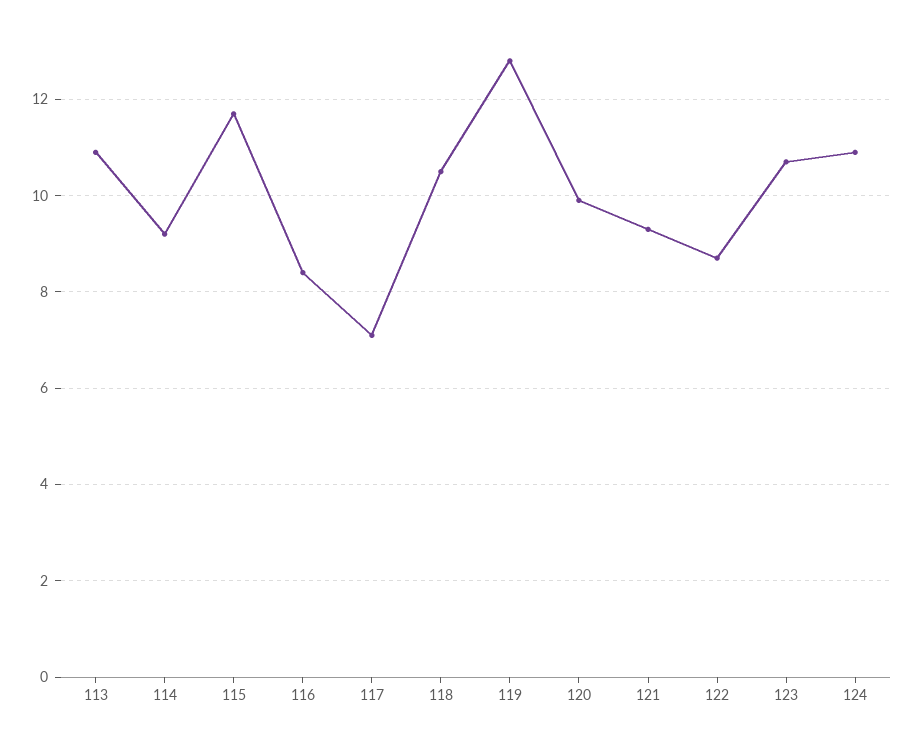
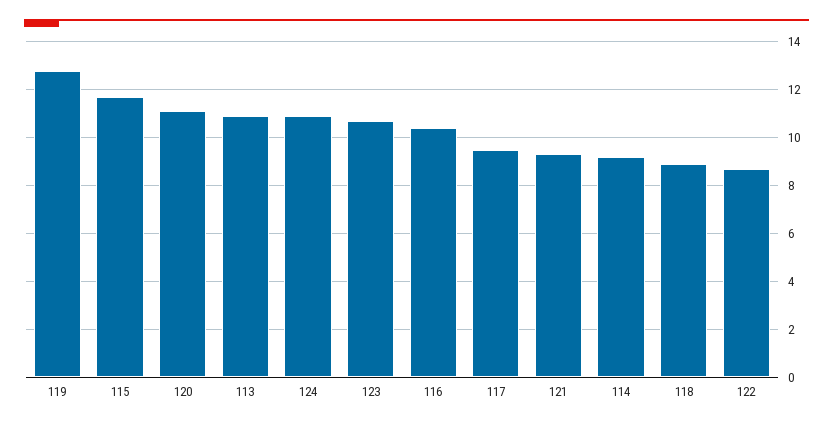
116: 8.5 -> 10.5
117: 7 -> 9.5
118: 10.5 -> 9
120: 10 -> 11

